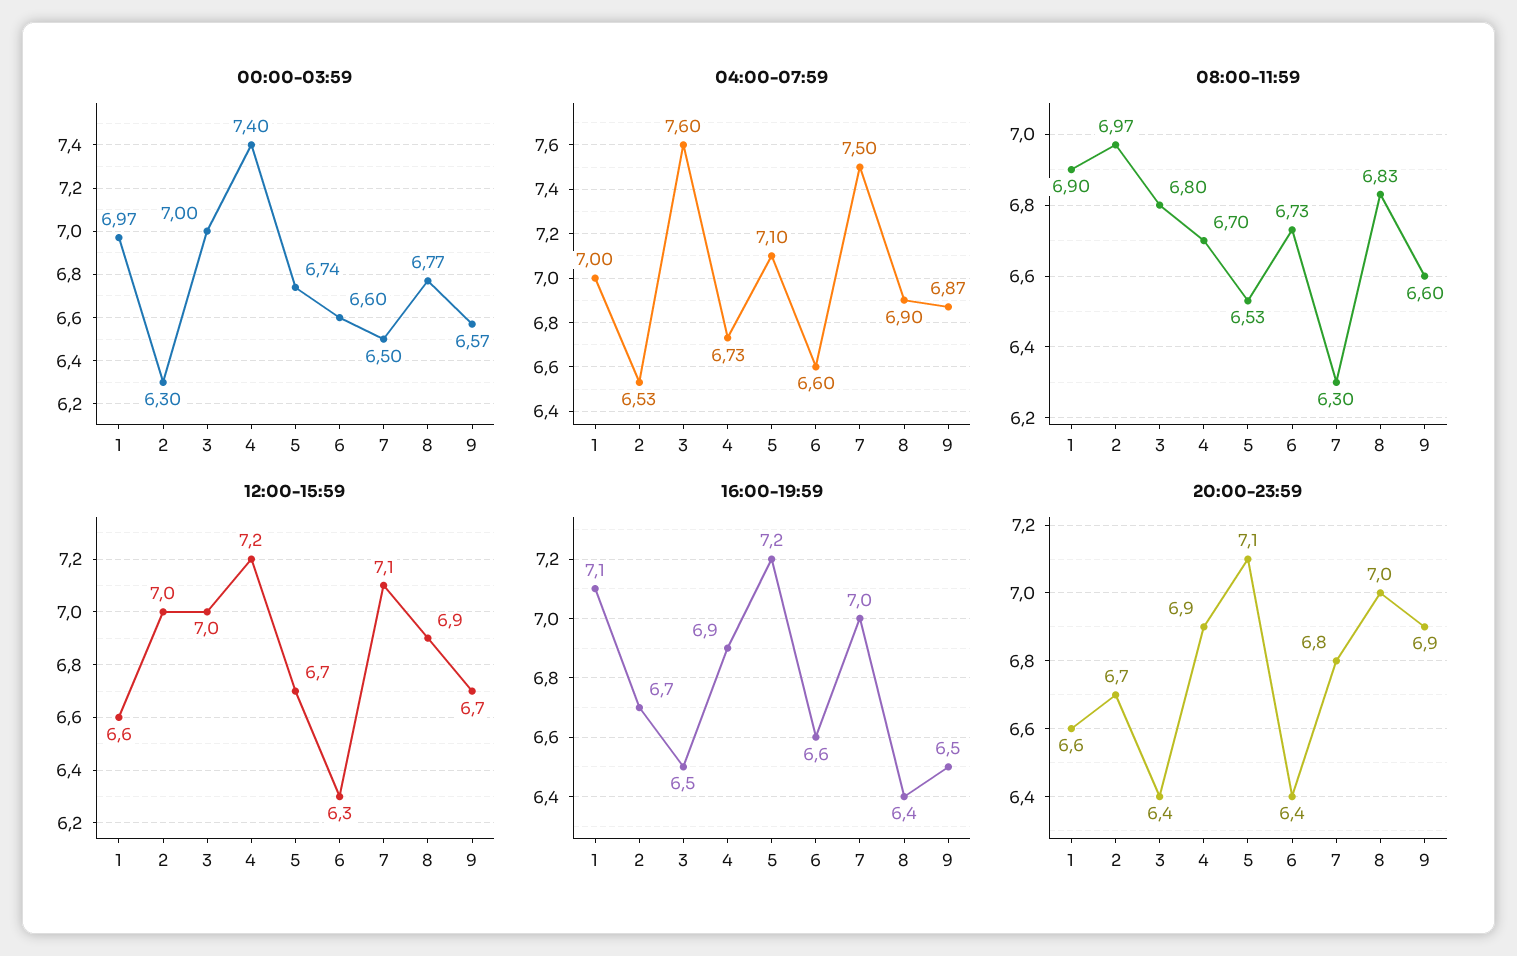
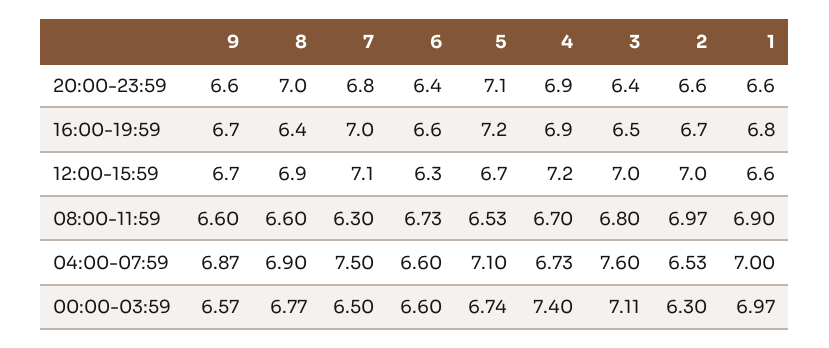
00:00-03:59, 3: 7 -> 7.11
08:00-11:59, 8: 6.83 -> 6.6
16:00-19:59, 1: 7.1 -> 6.8
16:00-19:59, 9: 6.5 -> 6.7
20:00-23:59, 2: 6.7 -> 6.6
20:00-23:59, 9: 6.9 -> 6.6

